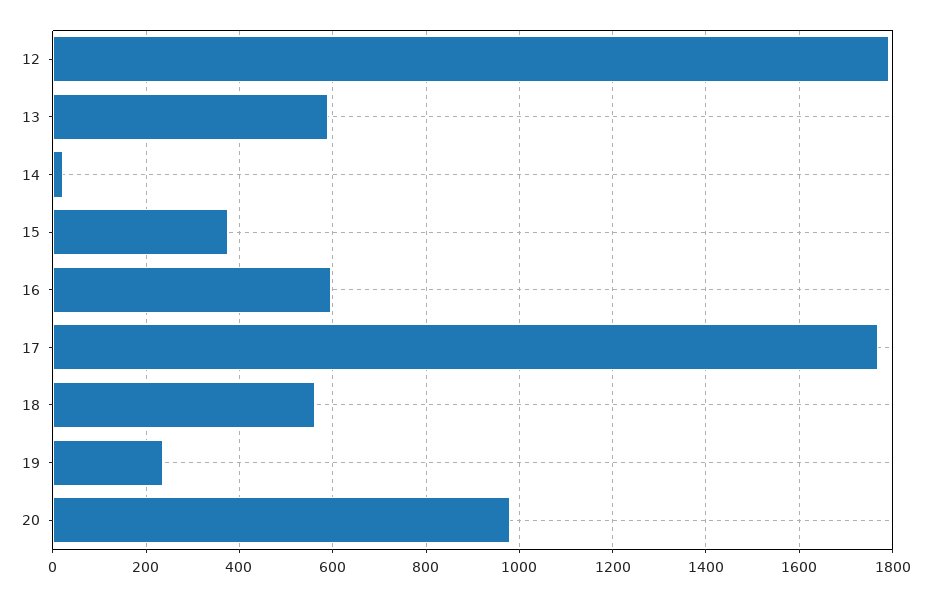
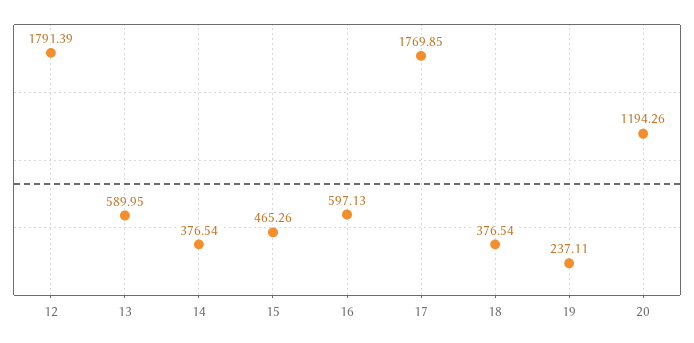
14: 20 -> 376.54
15: 380 -> 465.26
18: 560 -> 376.54
20: 980 -> 1194.26

